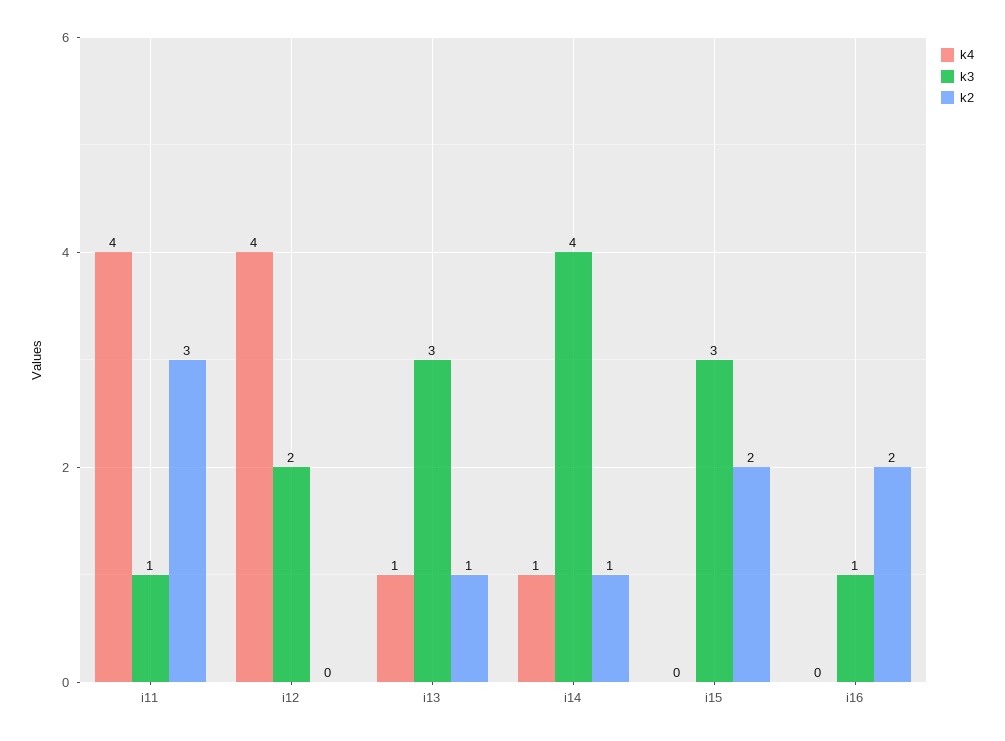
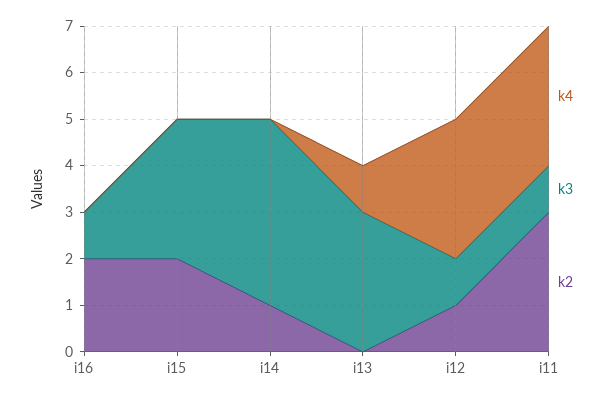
k4, i11: 4 -> 3
k4, i12: 4 -> 3
k3, i12: 2 -> 1
k2, i12: 0 -> 1
k2, i13: 1 -> 0
k4, i14: 1 -> 0

